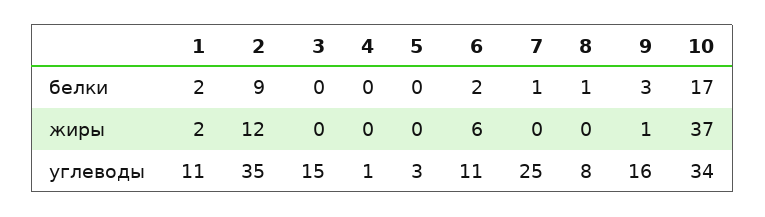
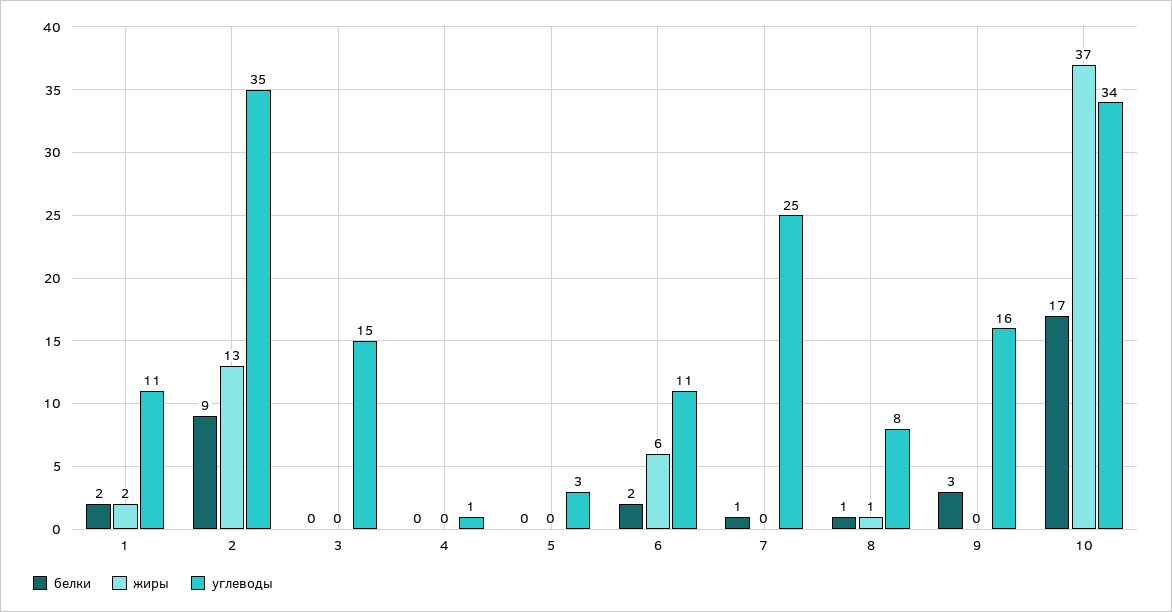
жиры, 2: 12 -> 13
жиры, 8: 0 -> 1
жиры, 9: 1 -> 0

